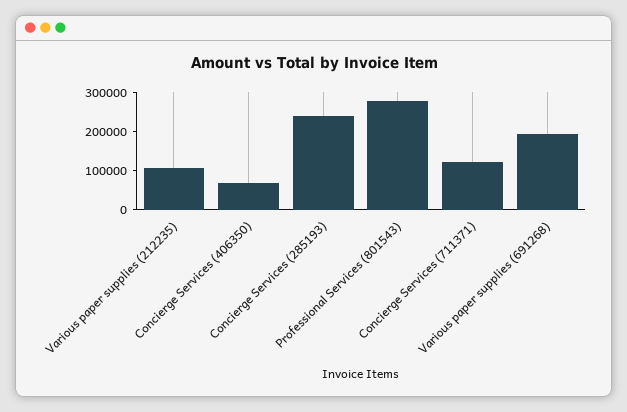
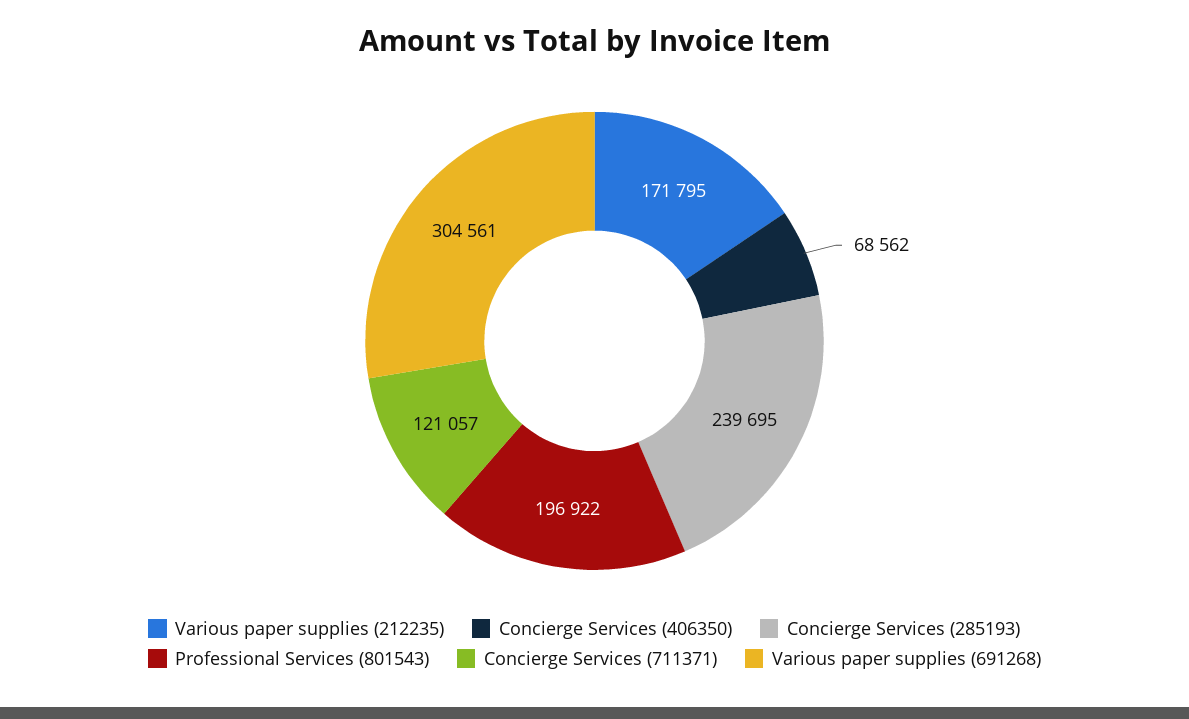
Various paper supplies (212235): 100000 -> 171795
Professional Services (801543): 275000 -> 196922
Various paper supplies (691268): 200000 -> 304561

